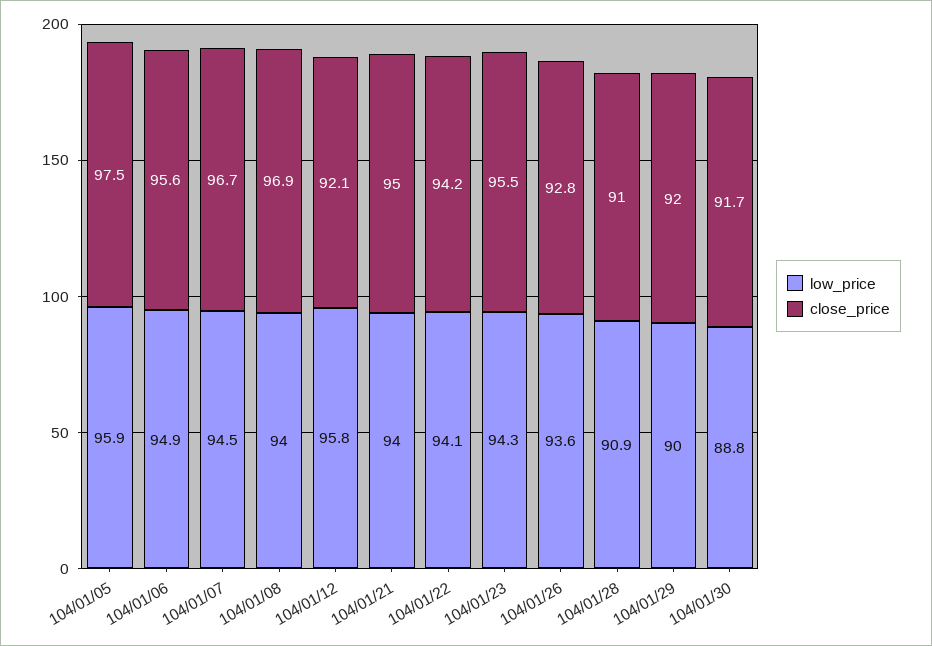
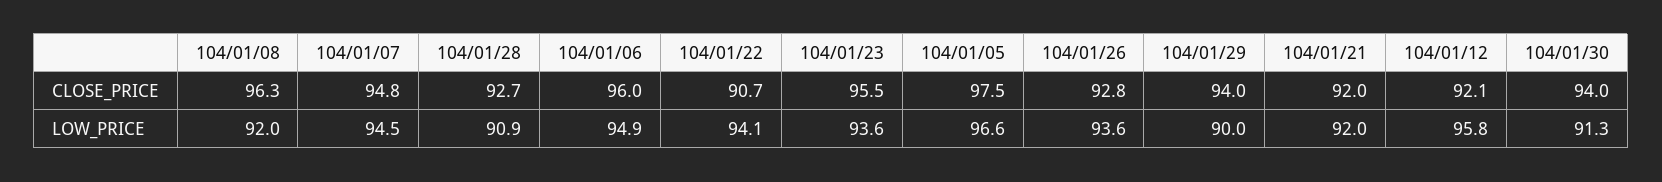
low_price, 104/01/05: 95.9 -> 96.6
close_price, 104/01/06: 95.6 -> 96
close_price, 104/01/07: 96.7 -> 94.8
low_price, 104/01/08: 94 -> 92
close_price, 104/01/08: 96.9 -> 96.3
low_price, 104/01/21: 94 -> 92
close_price, 104/01/21: 95 -> 92
close_price, 104/01/22: 94.2 -> 90.7
low_price, 104/01/23: 94.3 -> 93.6
close_price, 104/01/28: 91 -> 92.7
close_price, 104/01/29: 92 -> 94
low_price, 104/01/30: 88.8 -> 91.3
close_price, 104/01/30: 91.7 -> 94

